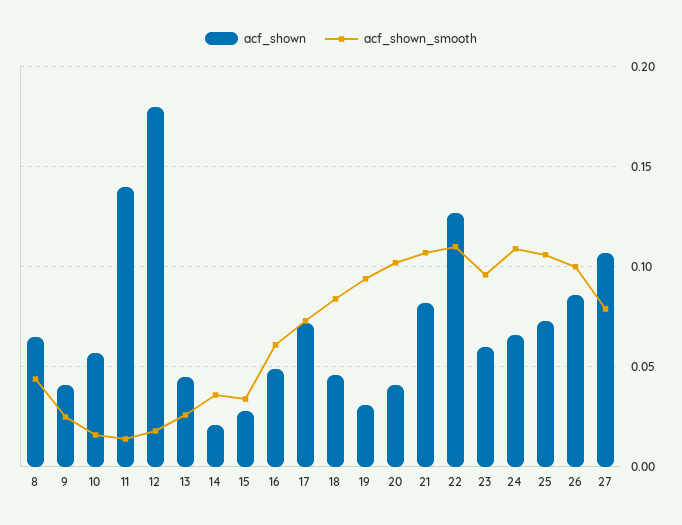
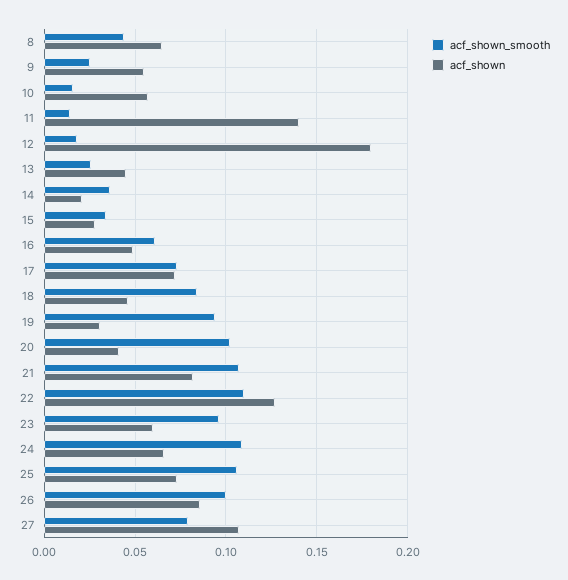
acf_shown, 9: 0.04 -> 0.055

